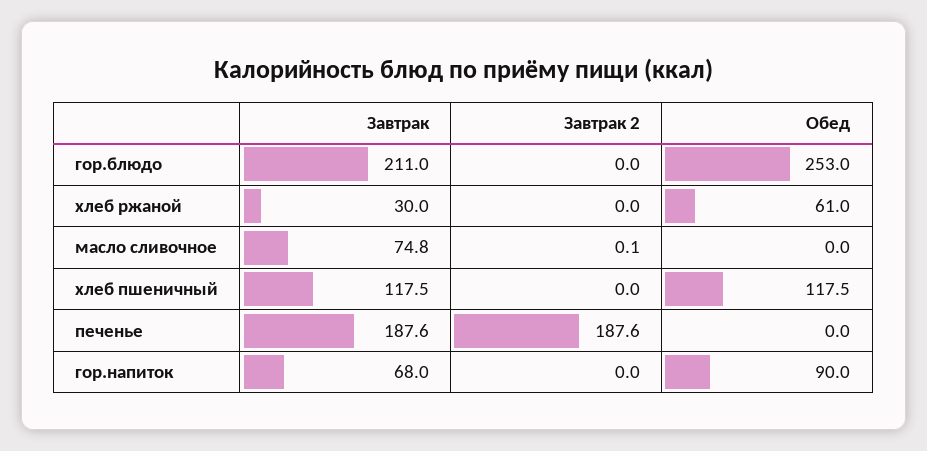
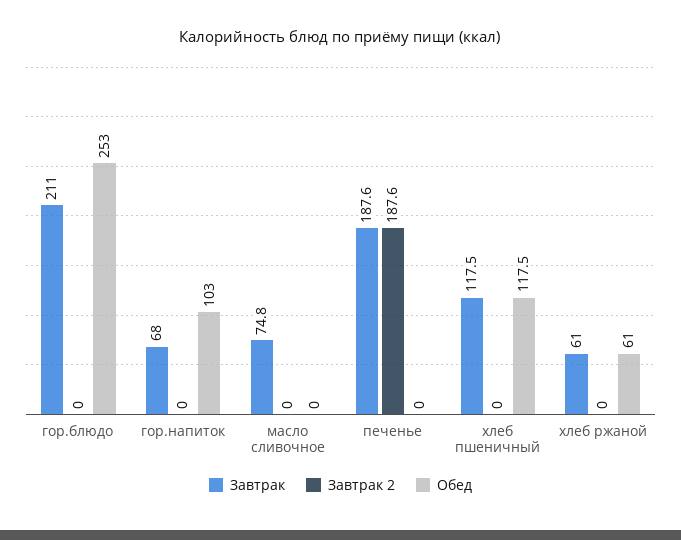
Завтрак, хлеб ржаной: 30 -> 61
Завтрак 2, масло сливочное: 0.1 -> 0
Обед, гор.напиток: 90 -> 103

